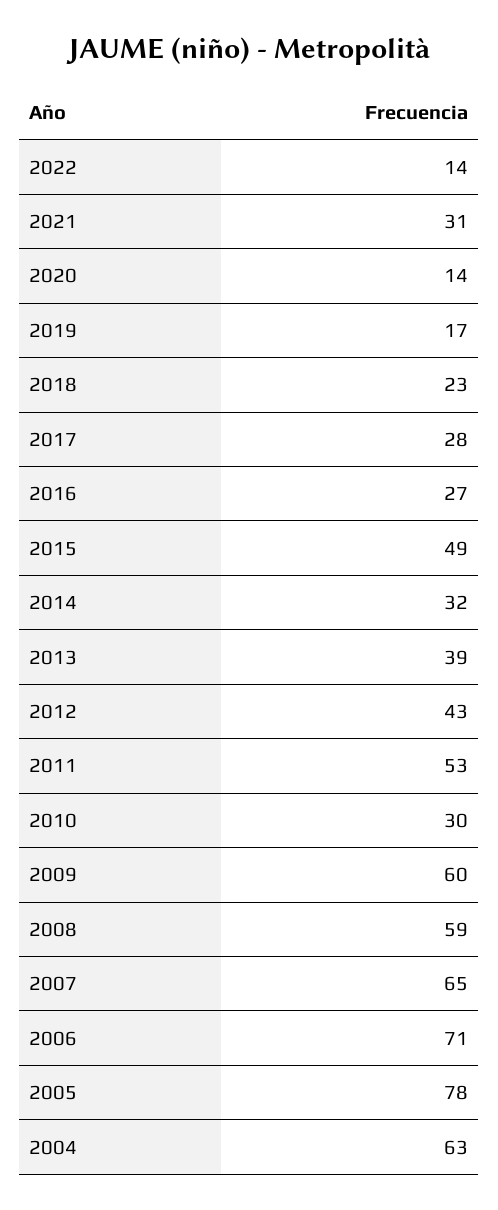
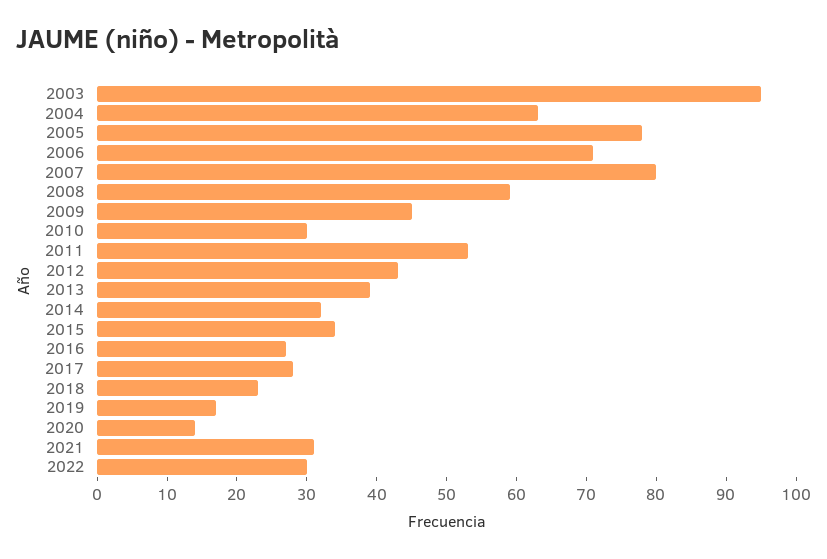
2022: 14 -> 30
2015: 49 -> 35
2009: 60 -> 45
2007: 65 -> 80
2003: none -> 95

